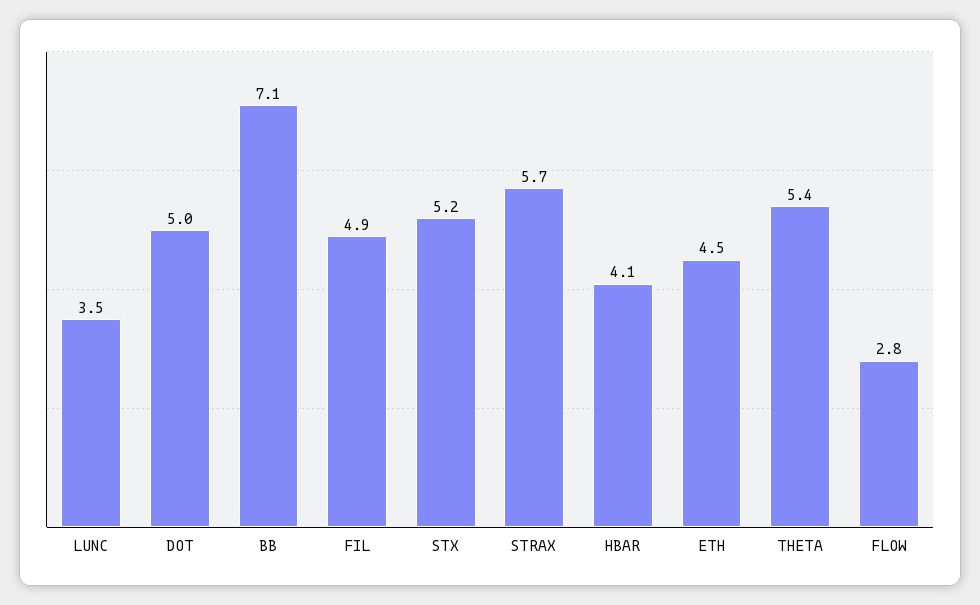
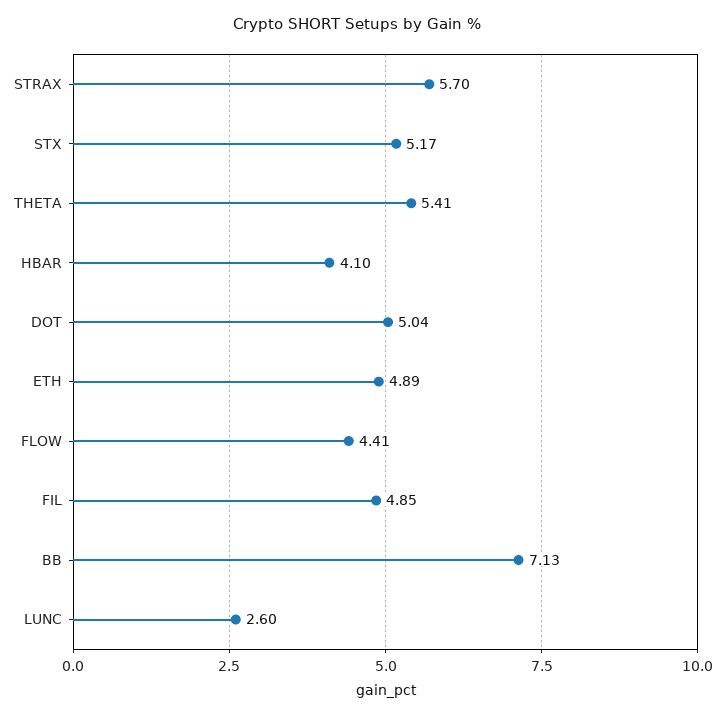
LUNC: 3.5 -> 2.6
ETH: 4.5 -> 4.89
FLOW: 2.8 -> 4.41

